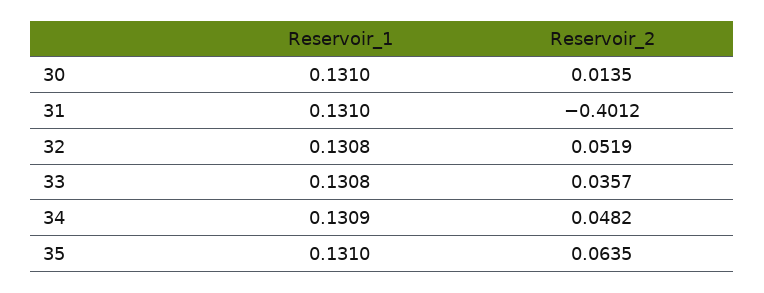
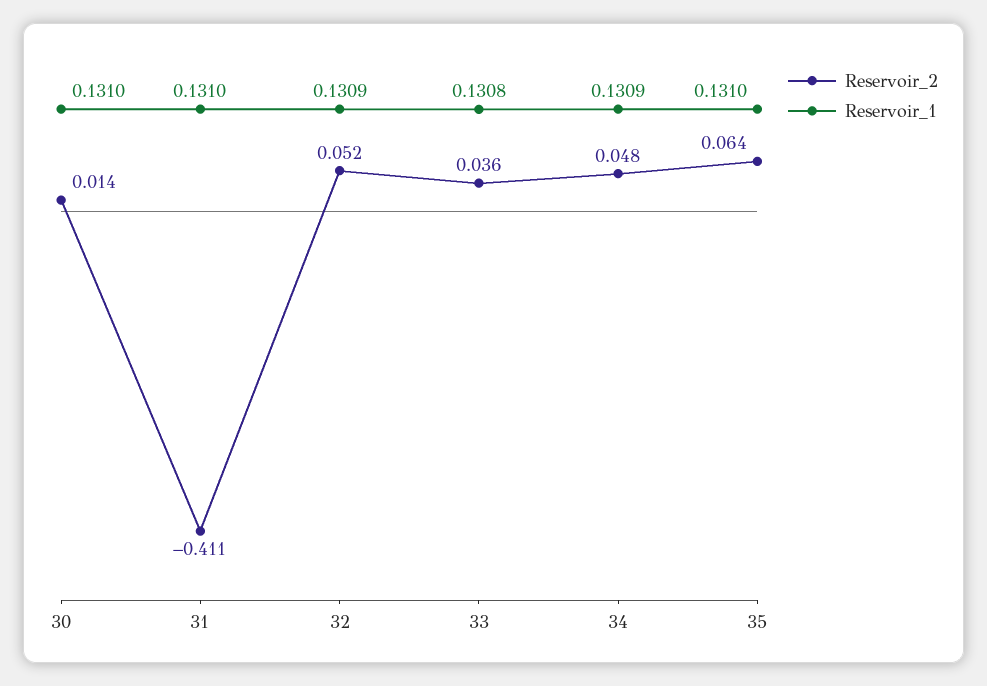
Reservoir_2, 31: -0.4012 -> -0.411
Reservoir_1, 32: 0.1308 -> 0.1309

